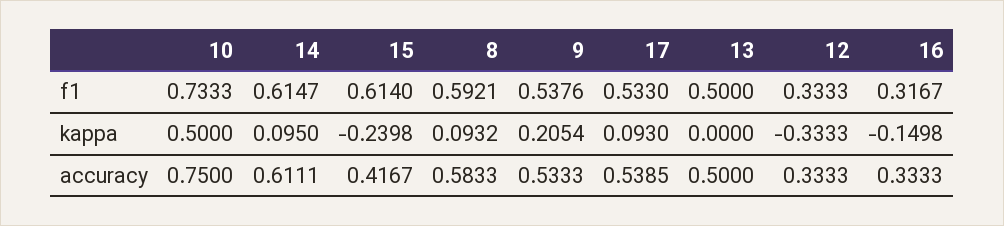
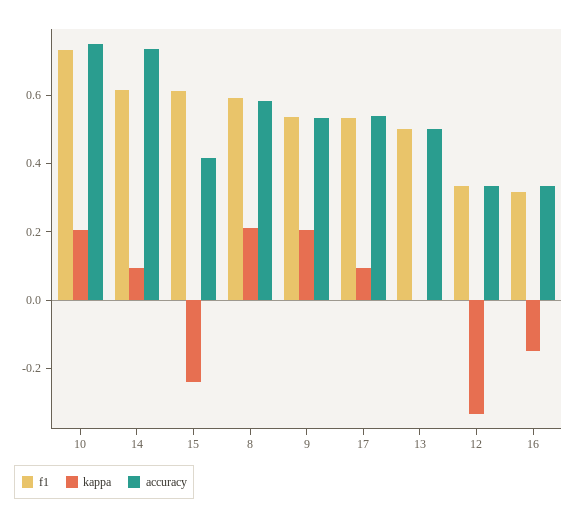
kappa, 10: 0.5 -> 0.2
kappa, 8: 0.0932 -> 0.2
accuracy, 14: 0.6111 -> 0.75

